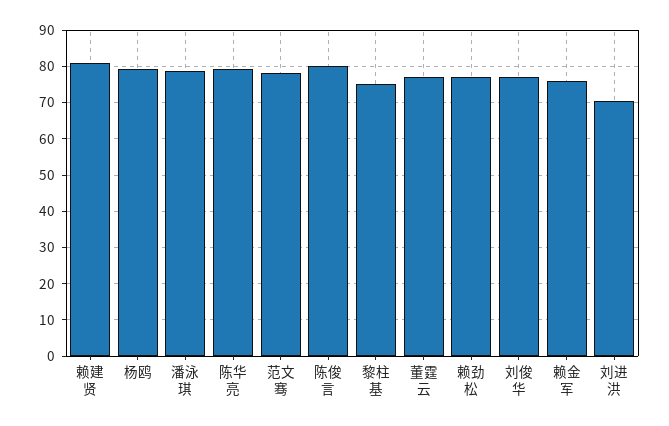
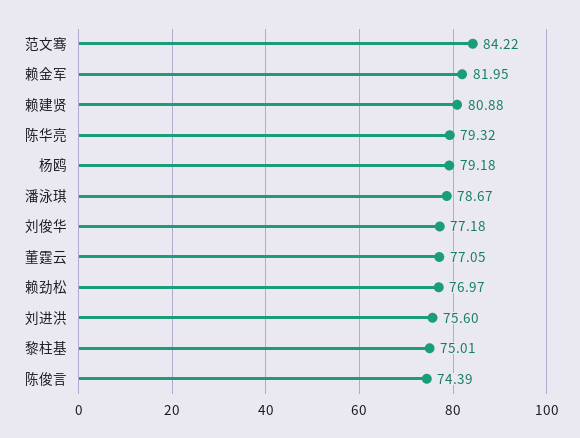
范文骞: 78 -> 84.22
陈俊言: 80 -> 74.39
赖金军: 76 -> 81.95
刘进洪: 70 -> 75.6

